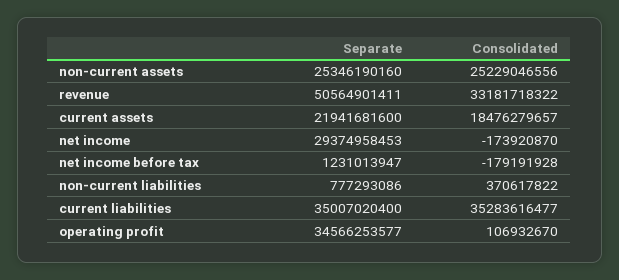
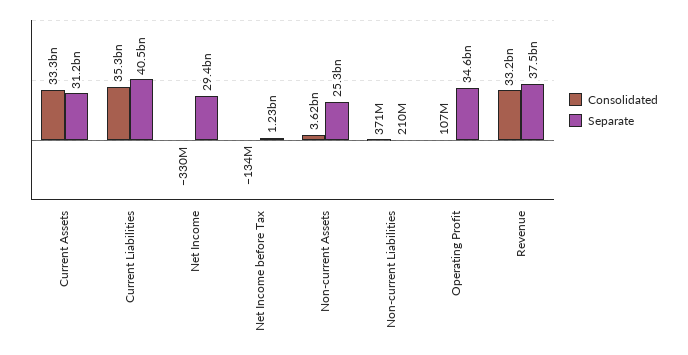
Consolidated, non-current assets: 25229046556 -> 3620000000
Separate, revenue: 50564901411 -> 37500000000
Separate, current assets: 21941681600 -> 31200000000
Consolidated, current assets: 18476279657 -> 33300000000
Consolidated, net income: -173920870 -> -330000000
Consolidated, net income before tax: -179191928 -> -134000000
Separate, non-current liabilities: 777293086 -> 210000000
Separate, current liabilities: 35007020400 -> 40500000000

